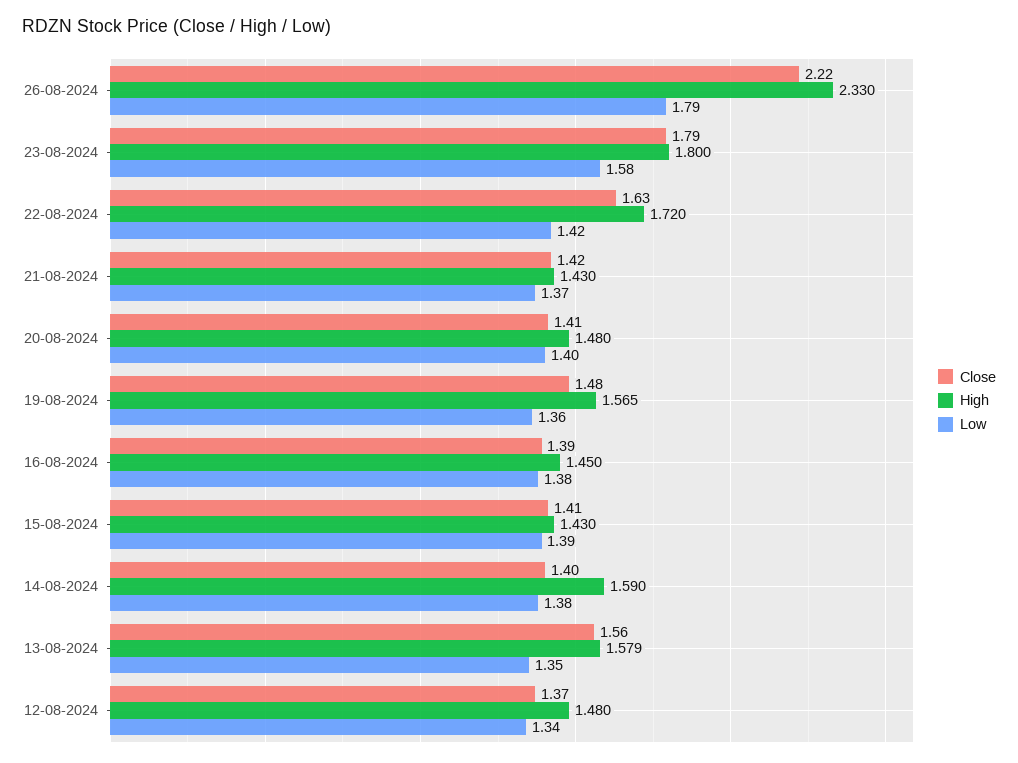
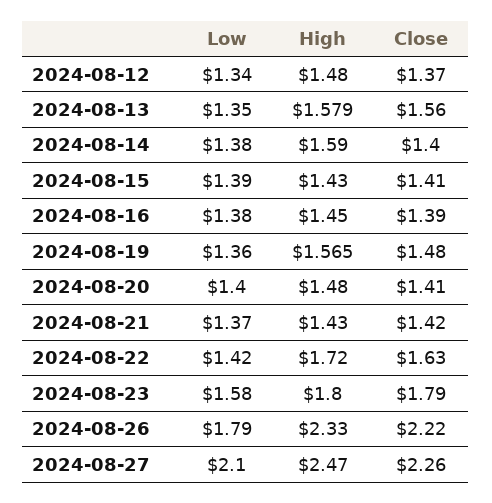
Low, 2024-08-27: none -> 2.1
High, 2024-08-27: none -> 2.47
Close, 2024-08-27: none -> 2.26

